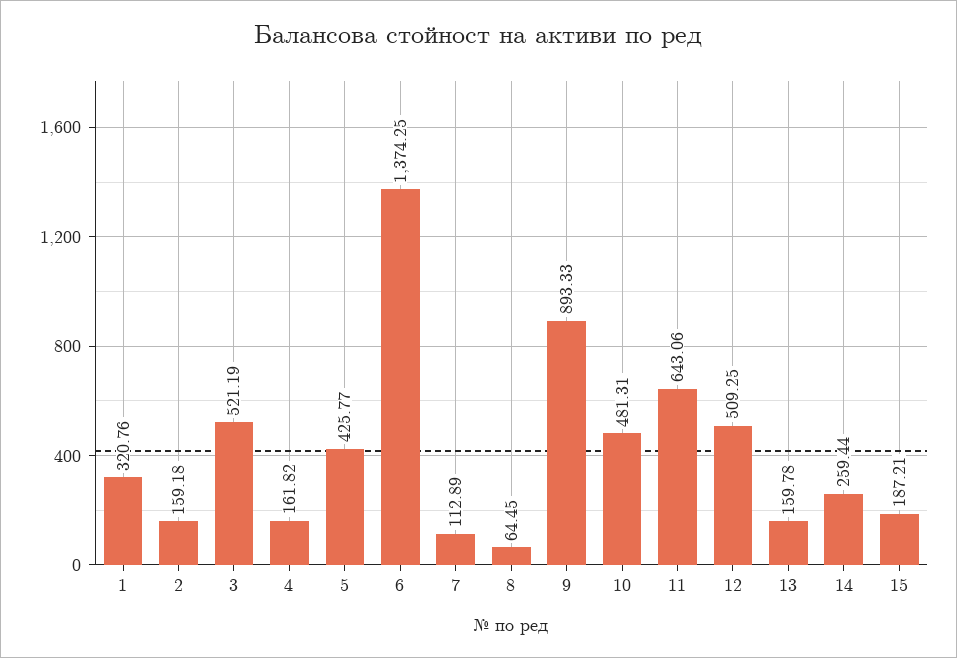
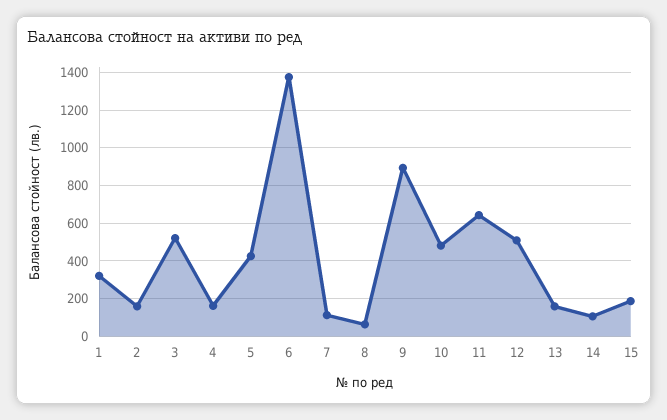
14: 259.44 -> 100

